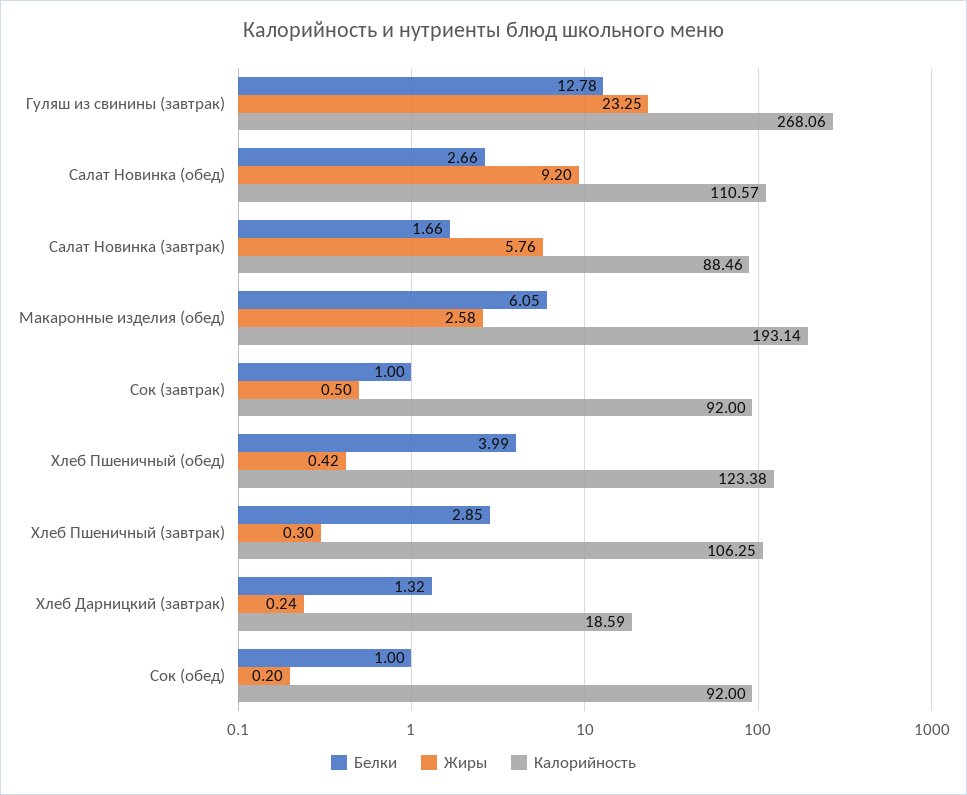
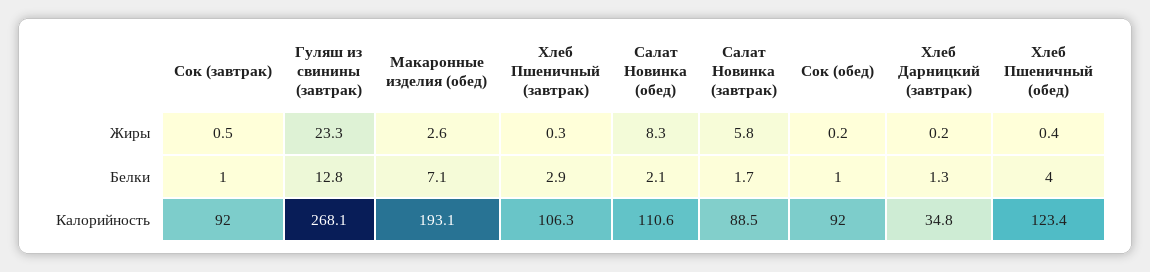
Белки, Салат Новинка (обед): 2.66 -> 2.1
Жиры, Салат Новинка (обед): 9.2 -> 8.3
Белки, Макаронные изделия (обед): 6.05 -> 7.1
Калорийность, Хлеб Дарницкий (завтрак): 18.59 -> 34.8

